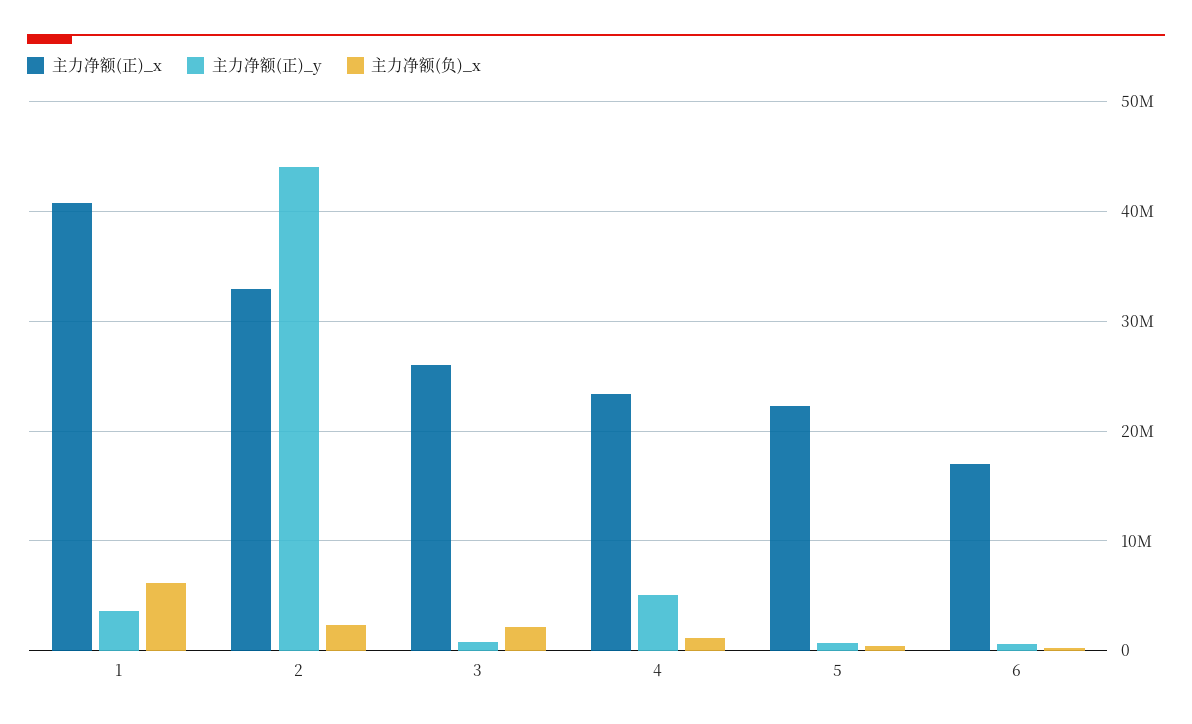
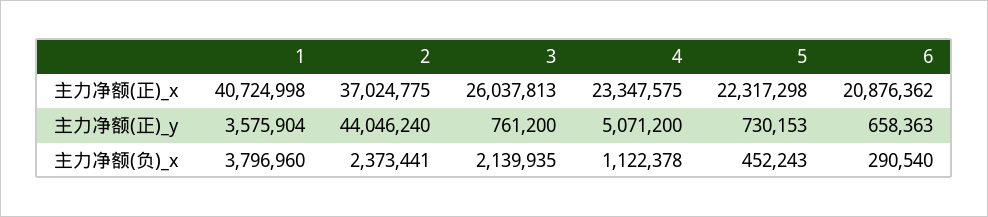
主力净额(负)_x, 1: 6000000 -> 3796960
主力净额(正)_x, 2: 33000000 -> 37024775
主力净额(正)_x, 6: 17000000 -> 20876362

